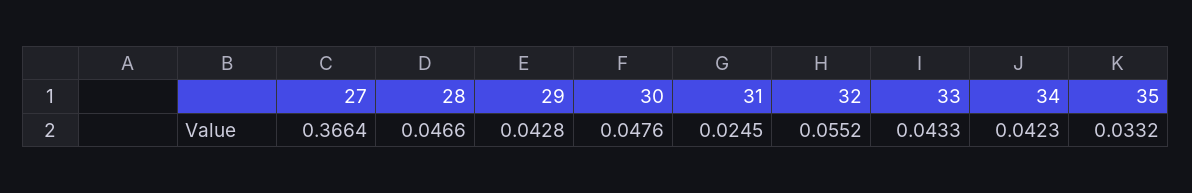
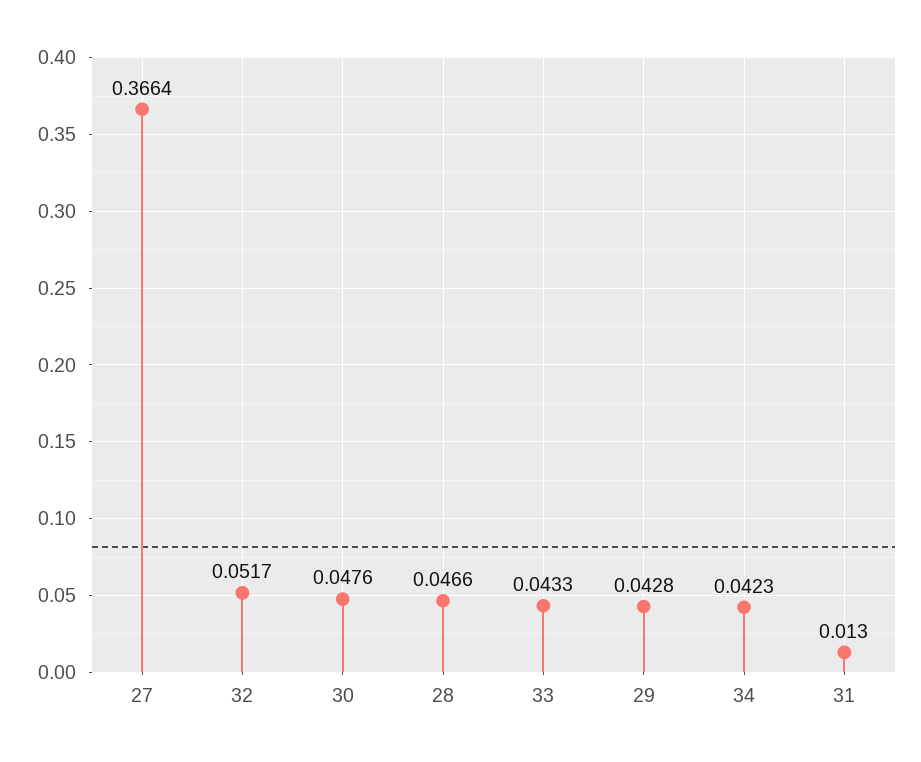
31: 0.0245 -> 0.013
32: 0.0552 -> 0.0517
35: 0.0332 -> none

